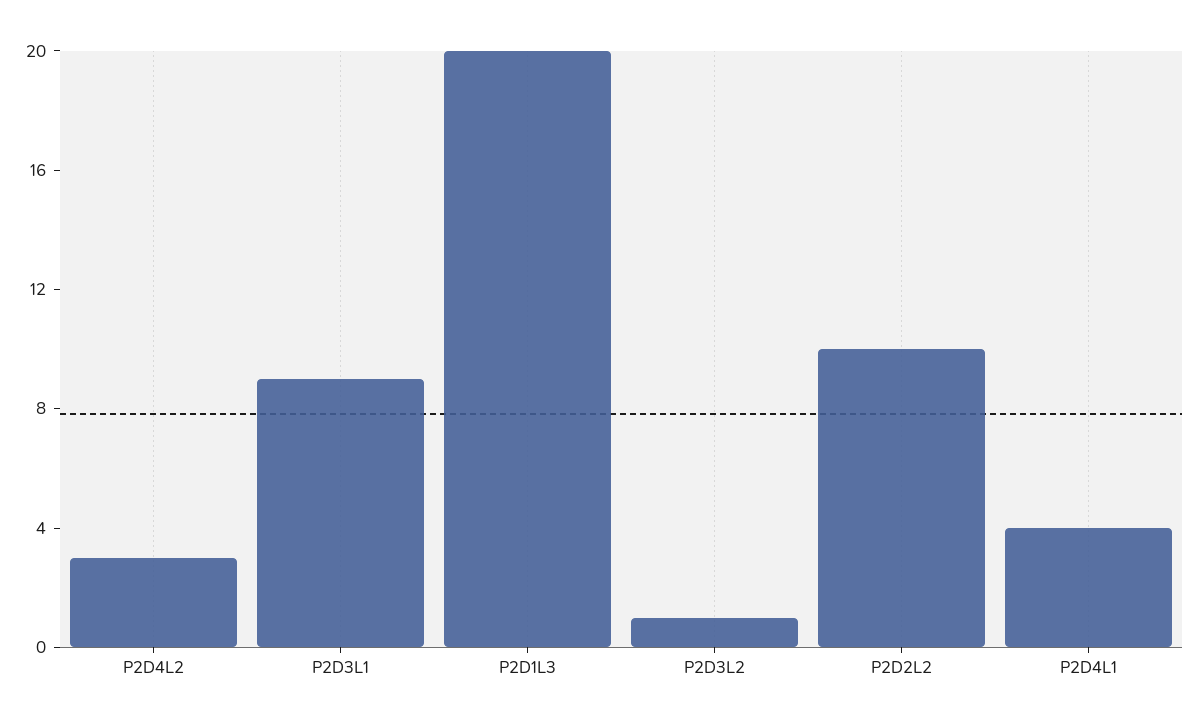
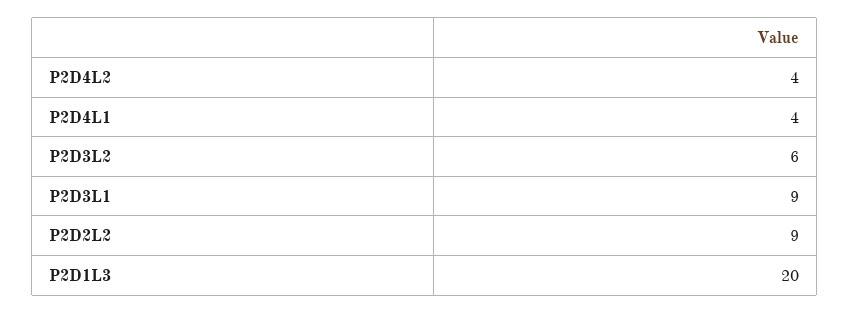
P2D4L2: 3 -> 4
P2D3L2: 1 -> 6
P2D2L2: 10 -> 9

